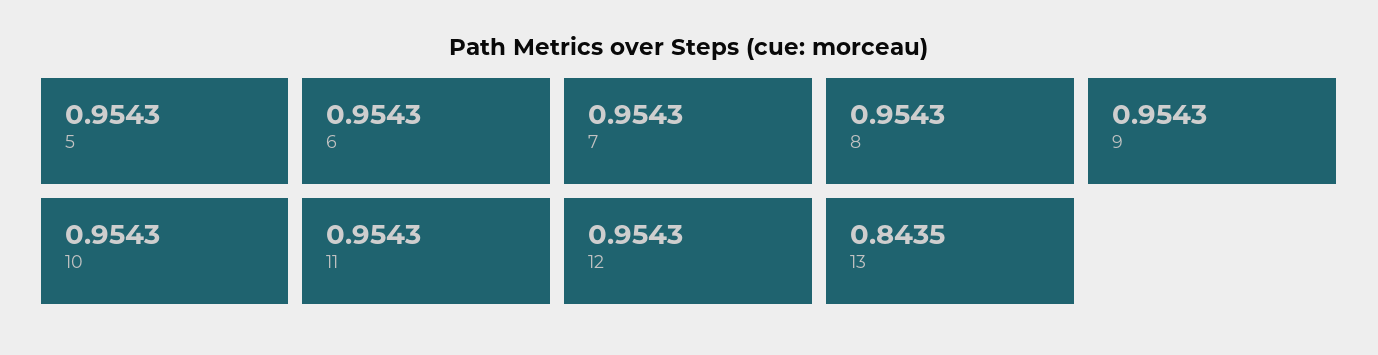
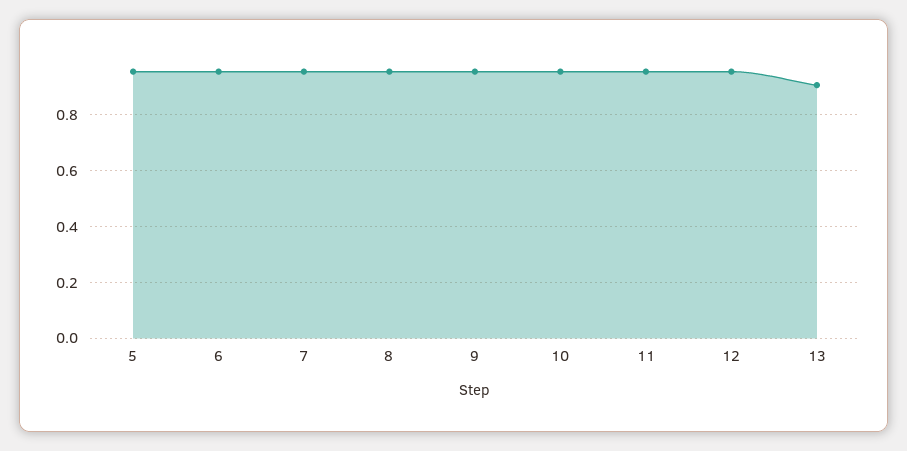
13: 0.8435 -> 0.9

